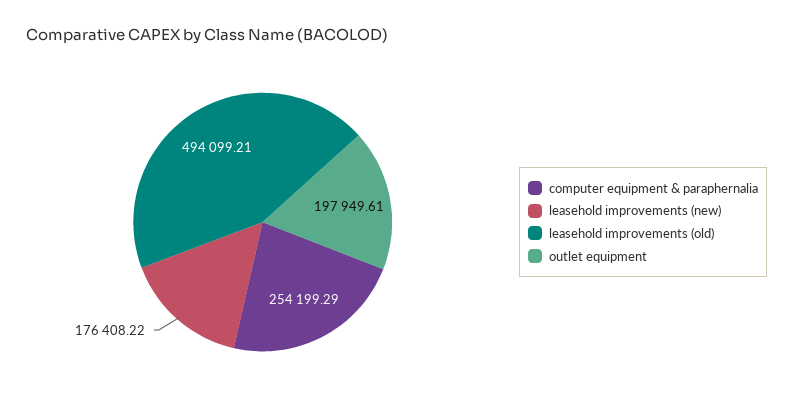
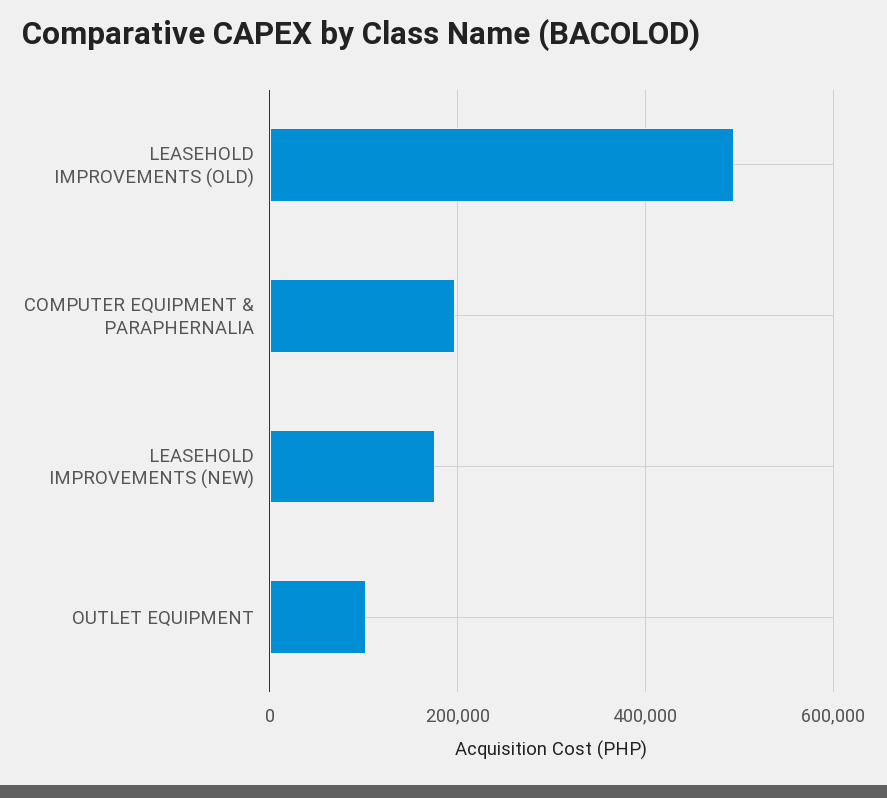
computer equipment & paraphernalia: 254199.29 -> 200000
outlet equipment: 197949.61 -> 100000

